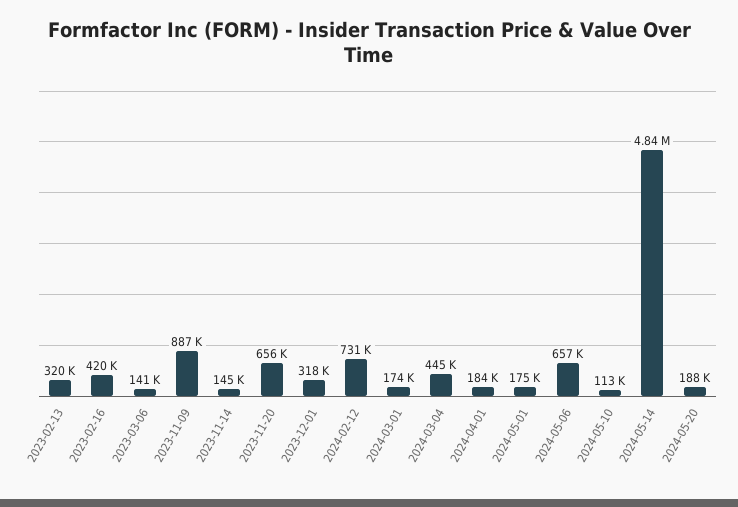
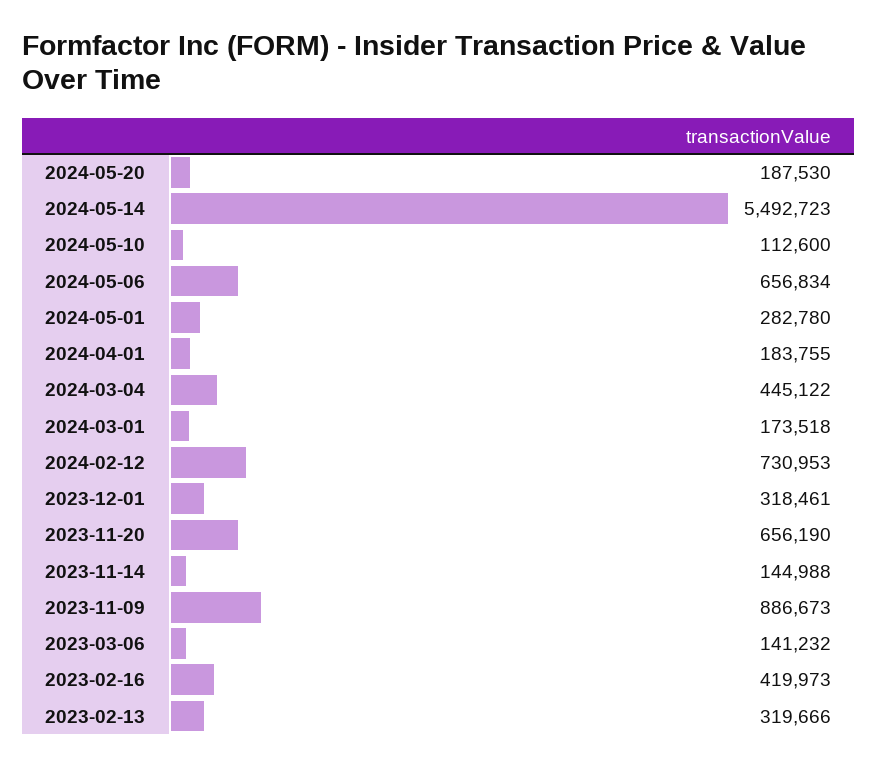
2024-05-01: 175000 -> 282780
2024-05-14: 4840000 -> 5492723

